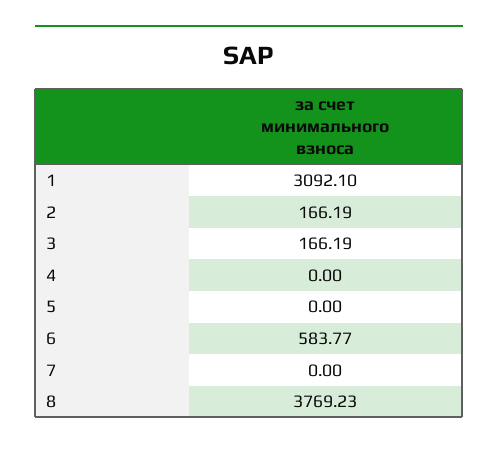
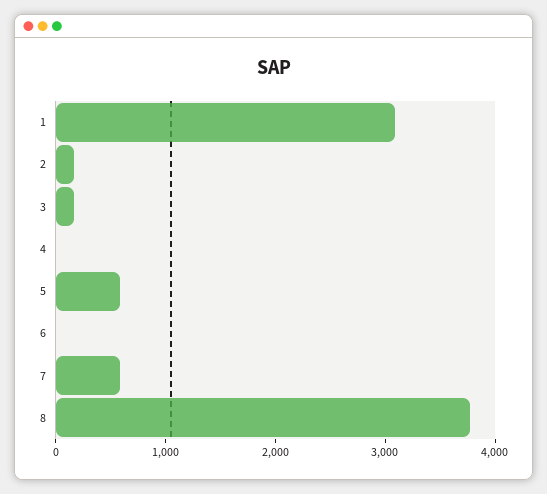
5: 0 -> 600
6: 583.77 -> 0
7: 0 -> 600

